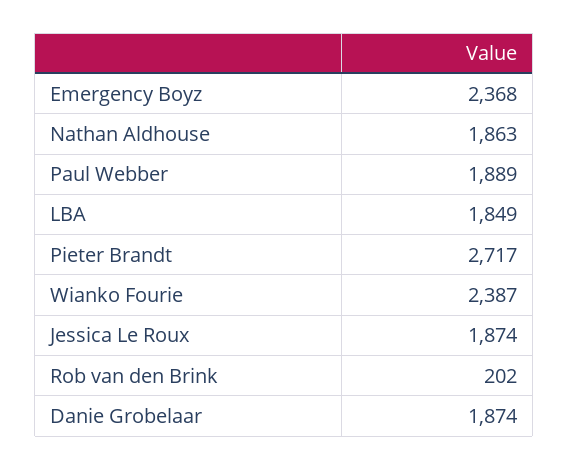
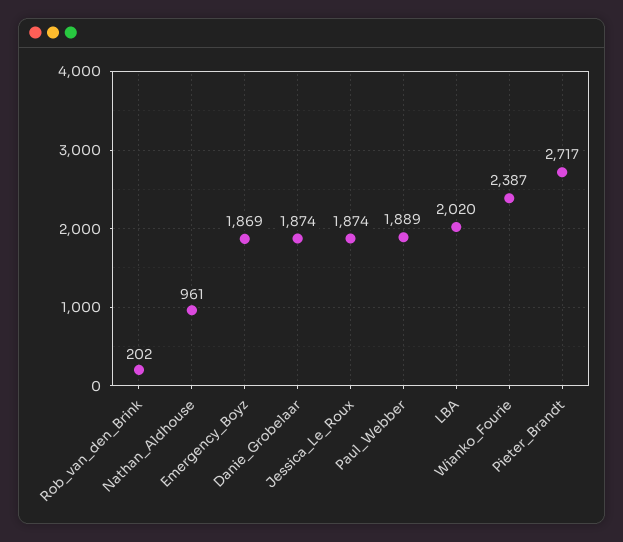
Emergency Boyz: 2368 -> 1869
Nathan Aldhouse: 1863 -> 961
LBA: 1849 -> 2020

